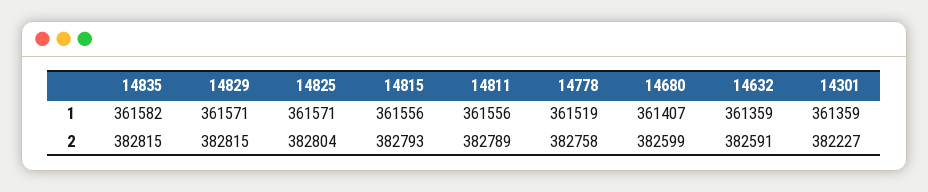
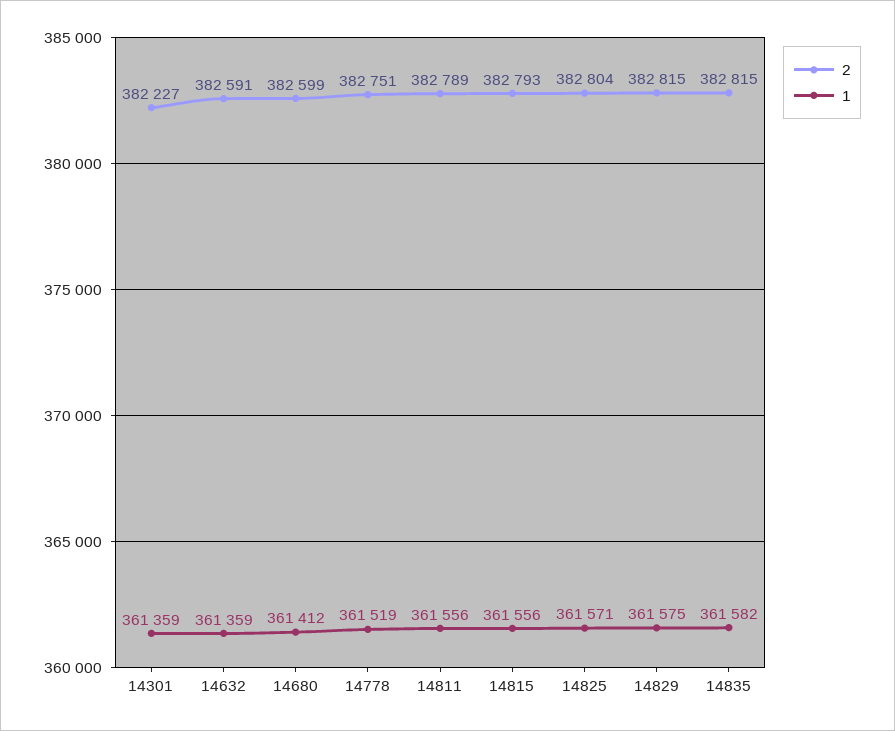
1, 14829: 361571 -> 361575
1, 14680: 361407 -> 361412
2, 14778: 382758 -> 382751

